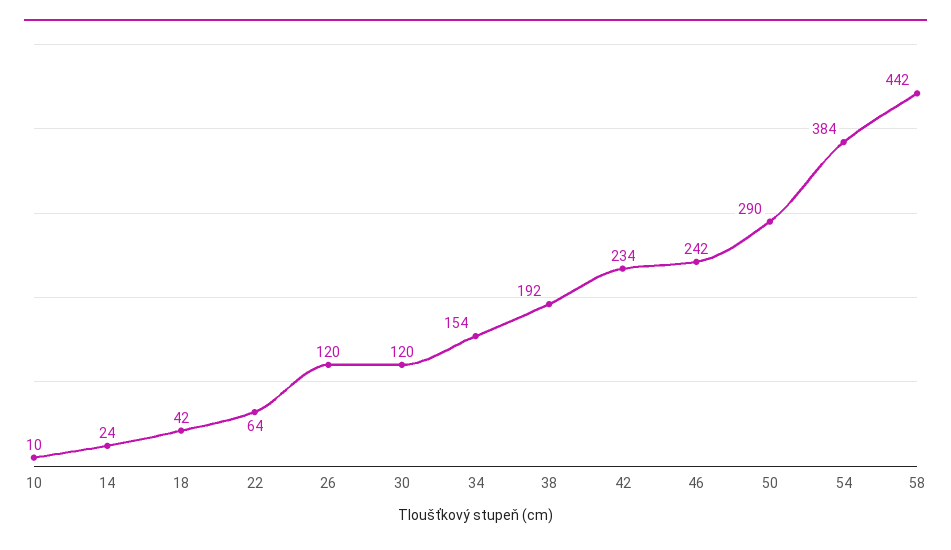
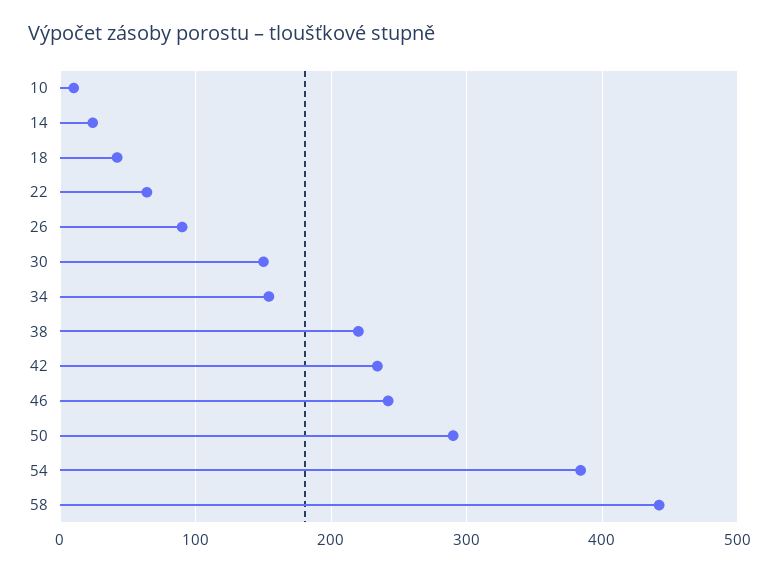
26: 120 -> 90
30: 120 -> 150
38: 192 -> 220

